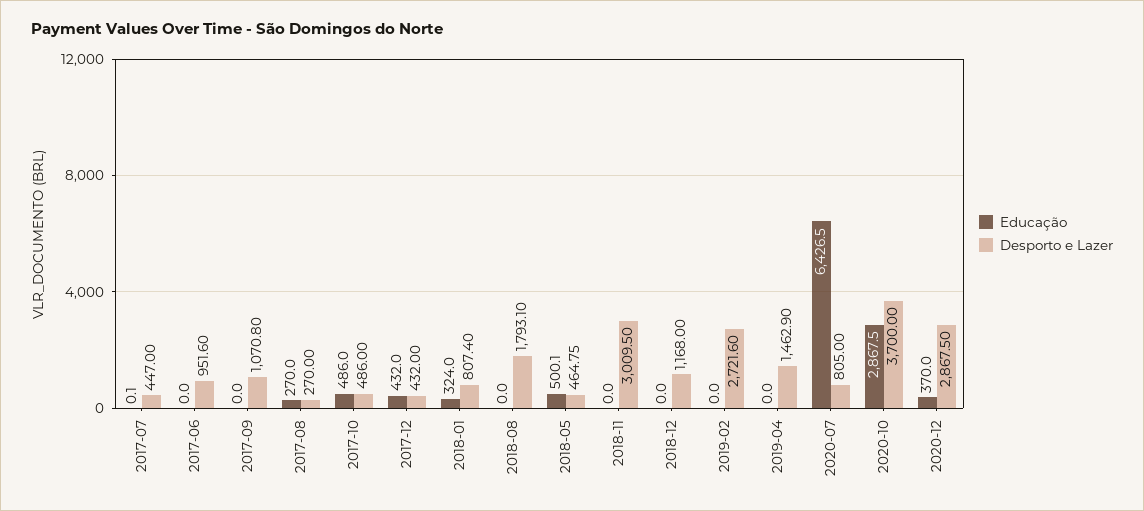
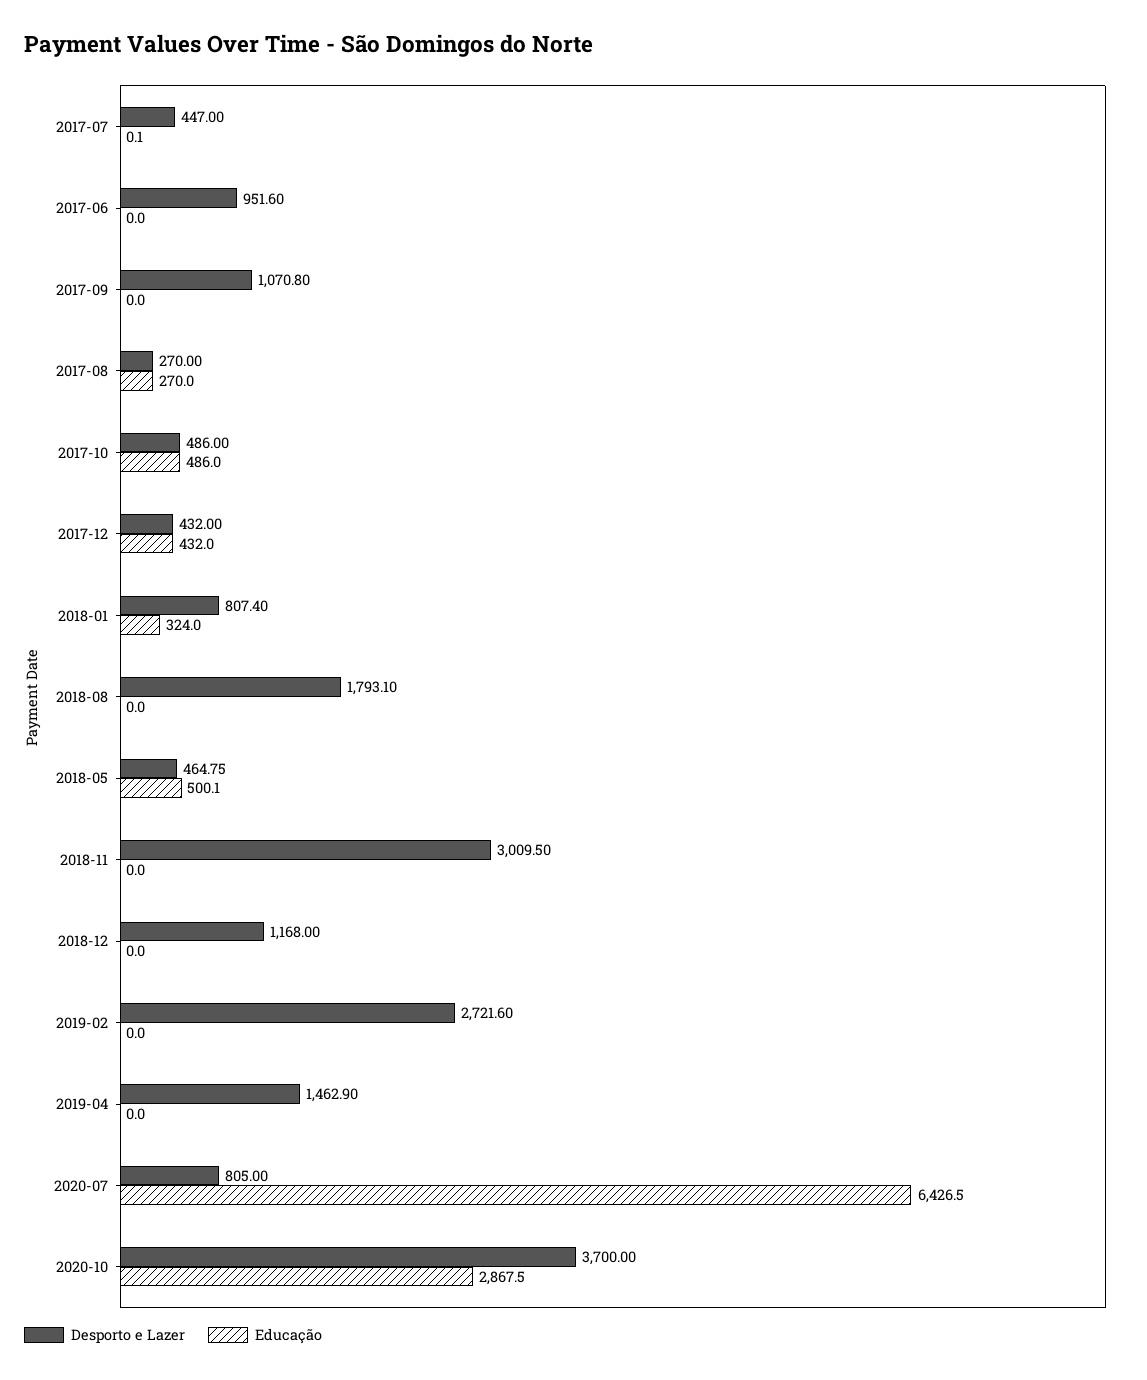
Educação, 2020-12: 370 -> none
Desporto e Lazer, 2020-12: 2867.5 -> none

